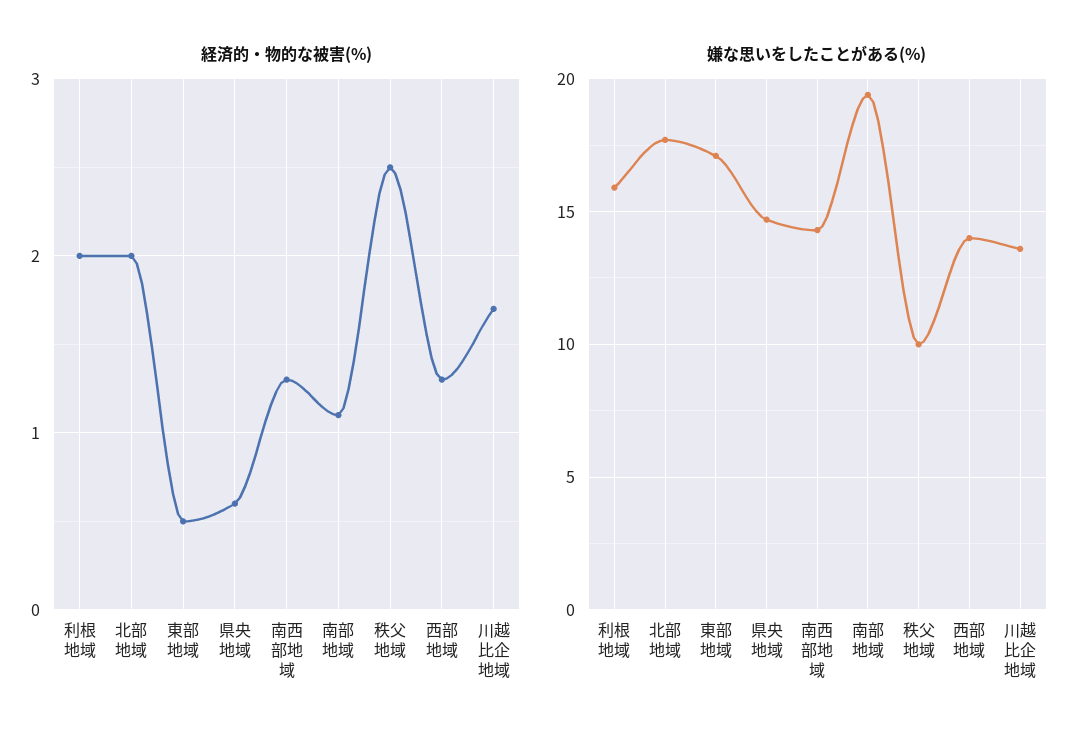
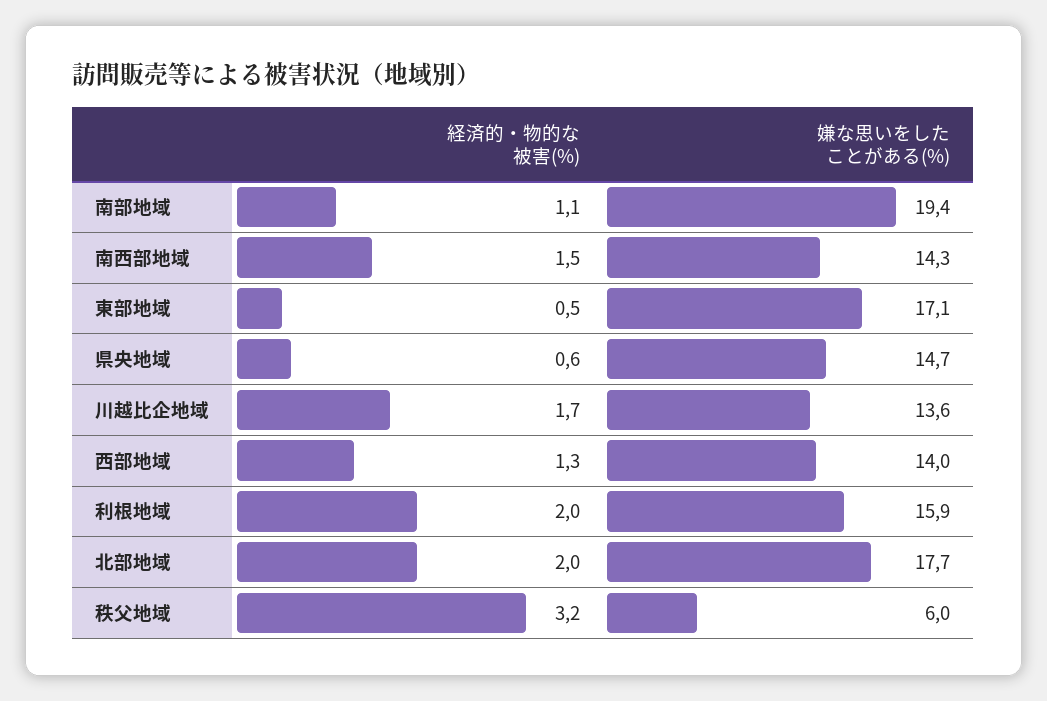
経済的・物的な被害(%), 南西部地域: 1.3 -> 1.5
経済的・物的な被害(%), 秩父地域: 2.5 -> 3.2
嫌な思いをしたことがある(%), 秩父地域: 10 -> 6

